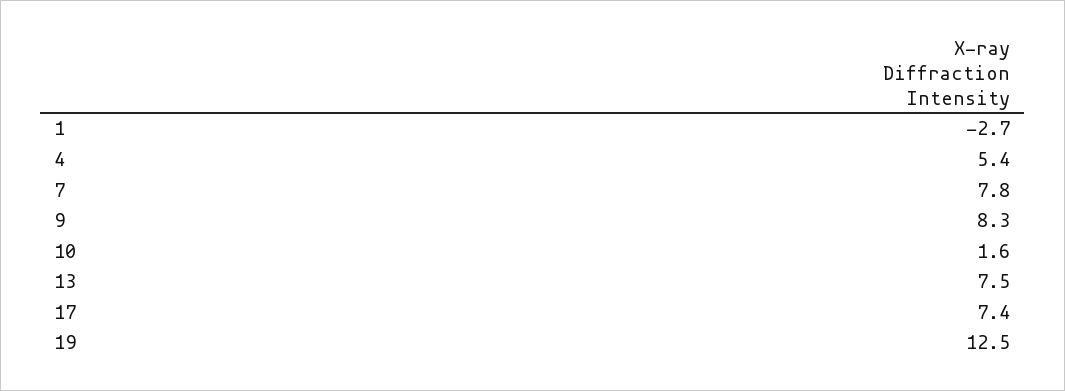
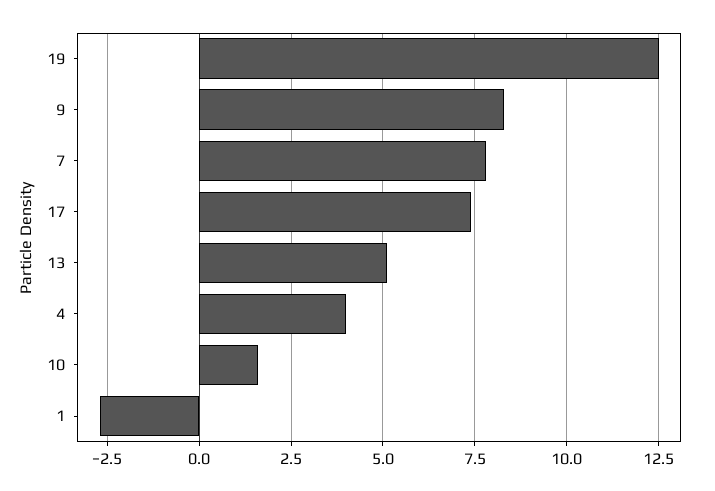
4: 5.4 -> 4
13: 7.5 -> 5

